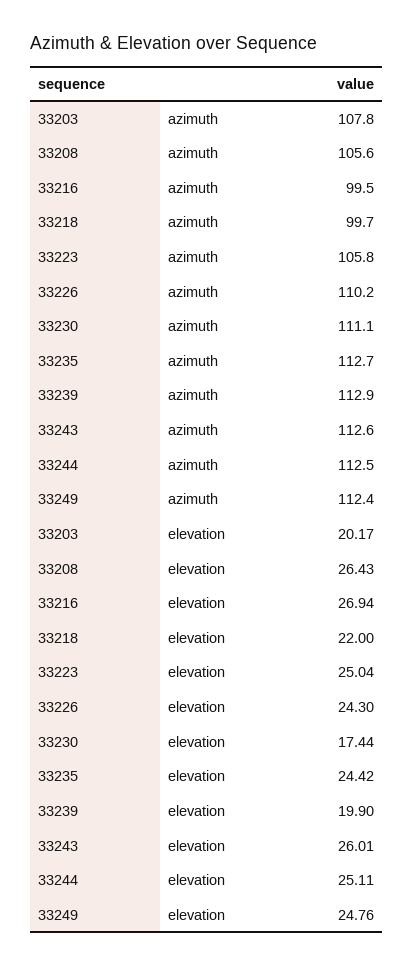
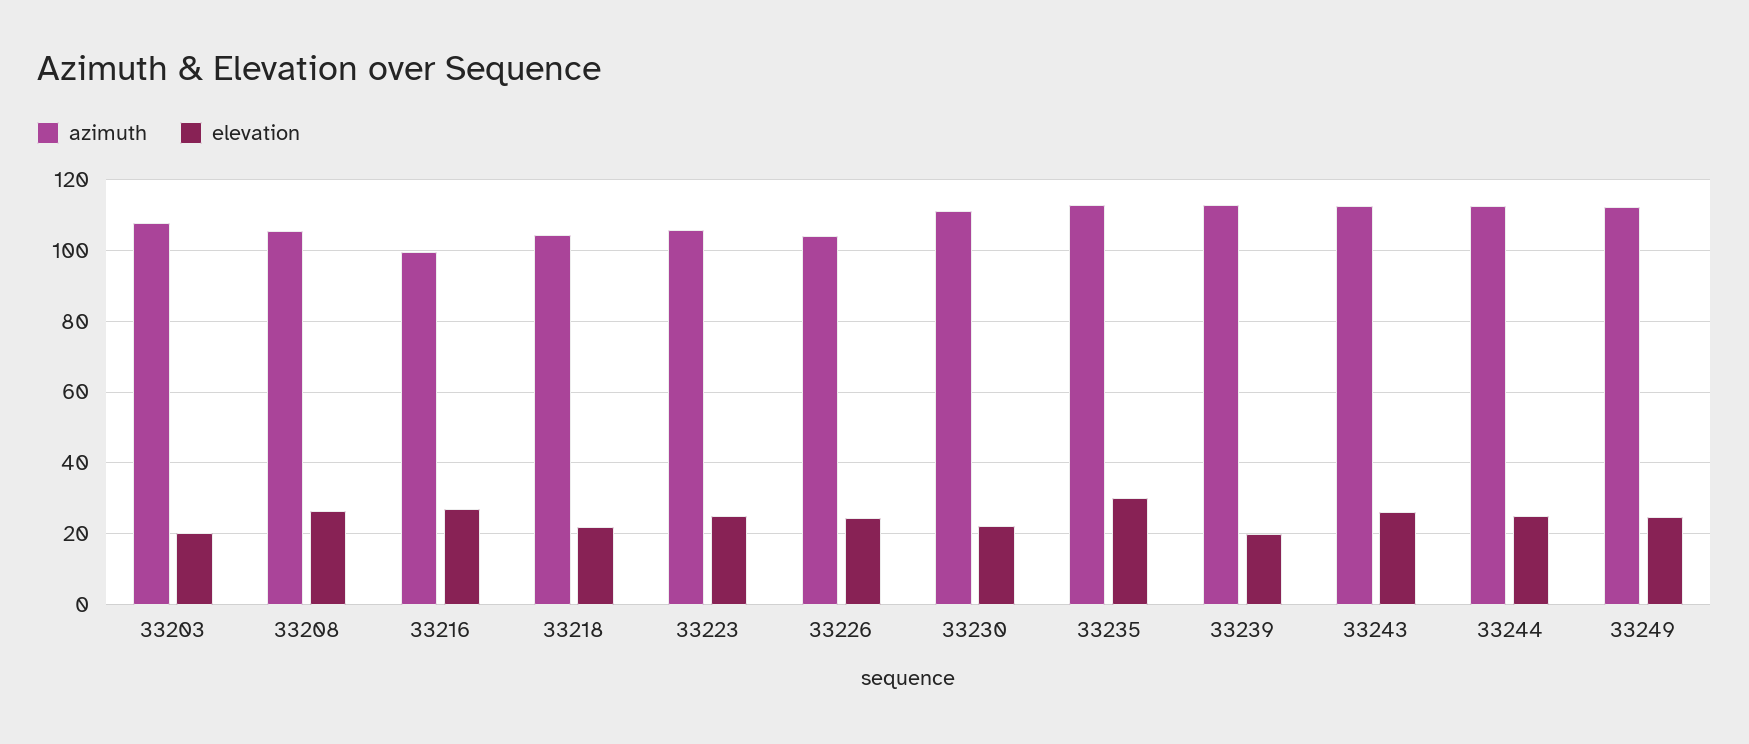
azimuth, 33218: 99.7 -> 104
azimuth, 33226: 110.2 -> 104
elevation, 33230: 17.44 -> 22
elevation, 33235: 24.42 -> 30

